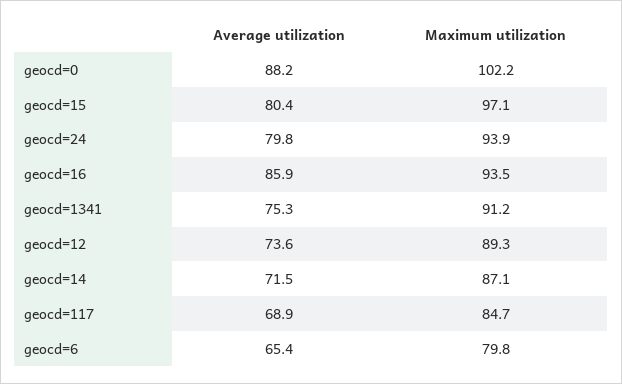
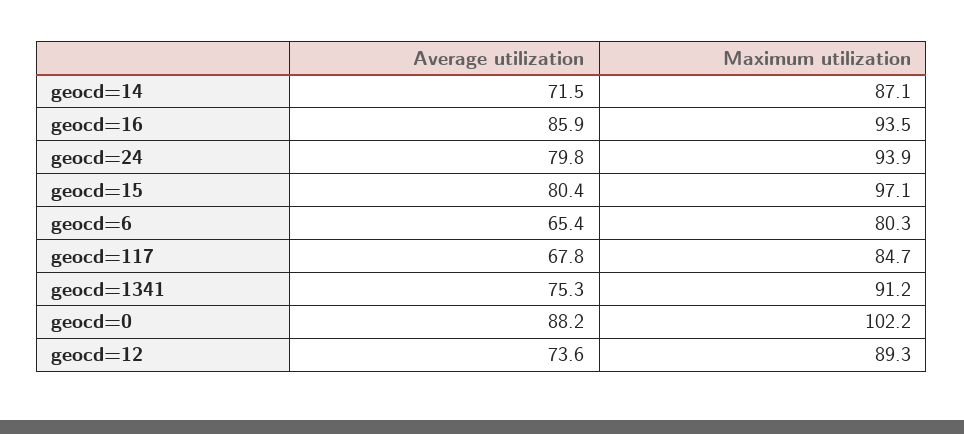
Average utilization, geocd=117: 68.9 -> 67.8
Maximum utilization, geocd=6: 79.8 -> 80.3

